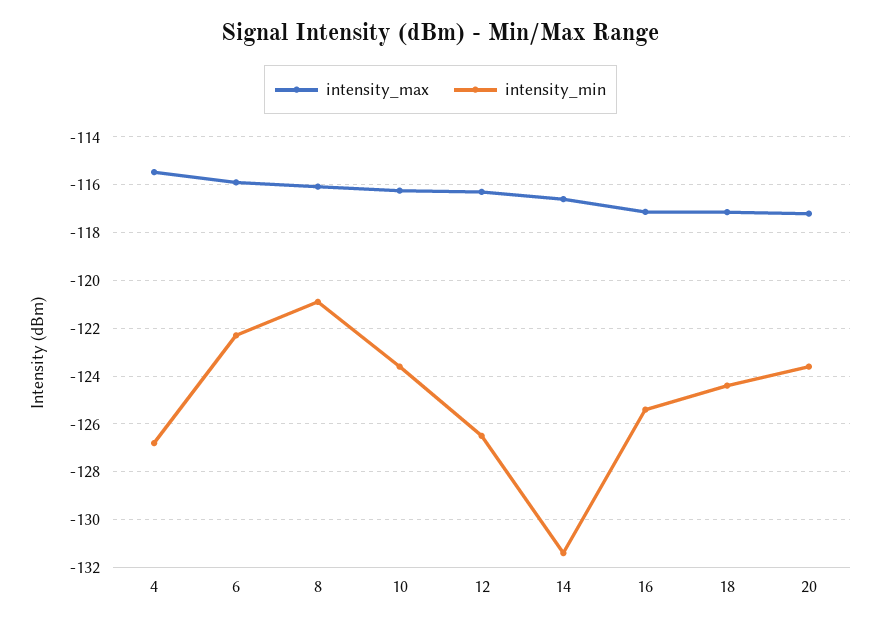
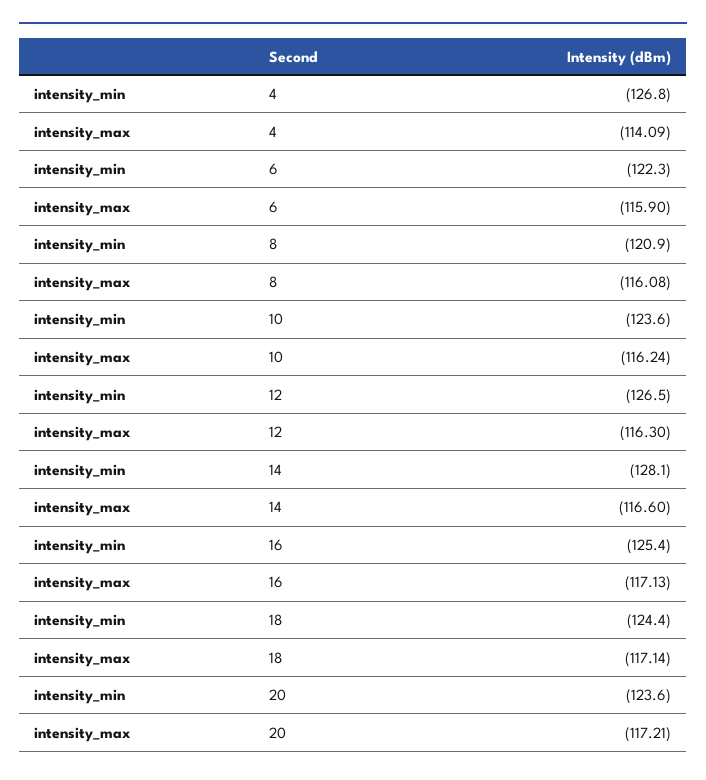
intensity_max, 4: -115.5 -> -114.09
intensity_min, 14: -131.5 -> -128.1

